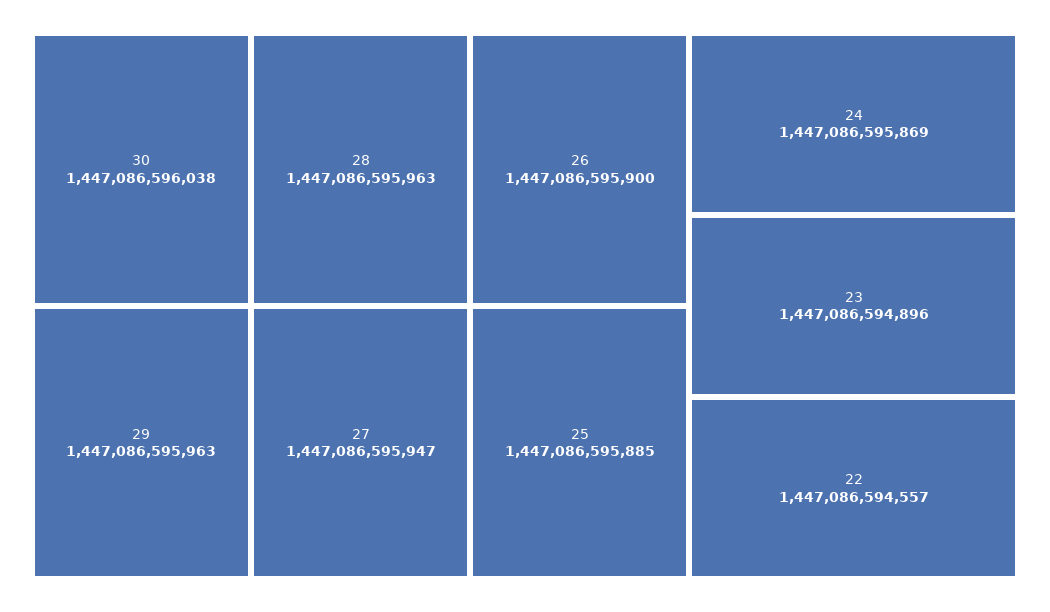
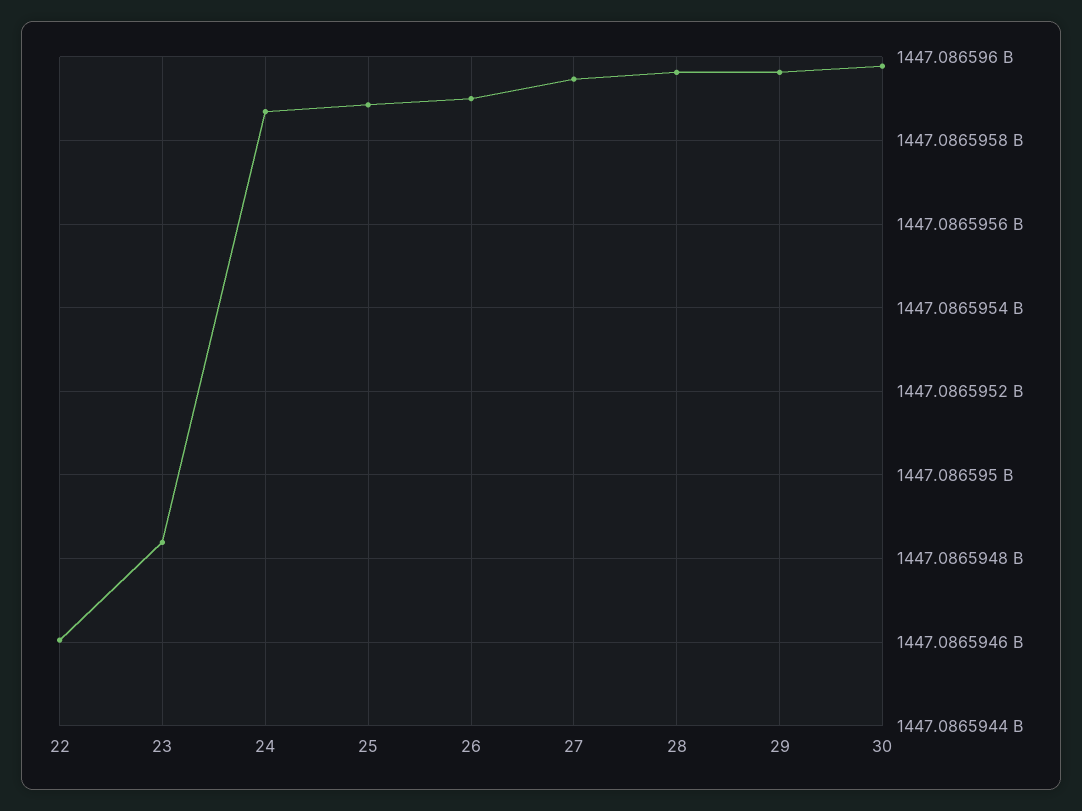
30: 1447086596038 -> 1447086595980
23: 1447086594896 -> 1447086594840
22: 1447086594557 -> 1447086594600

